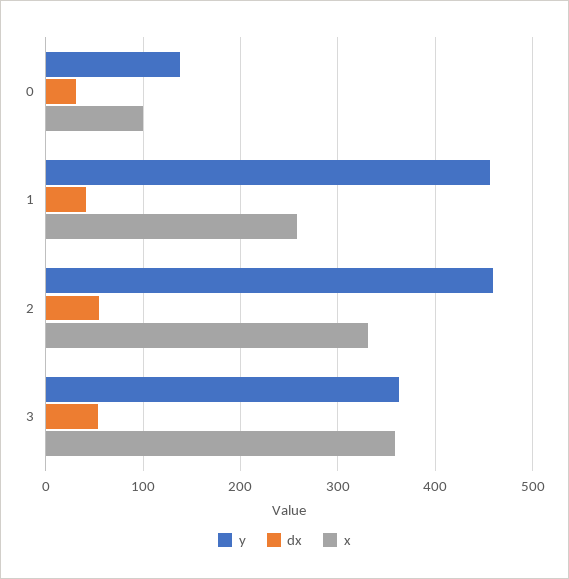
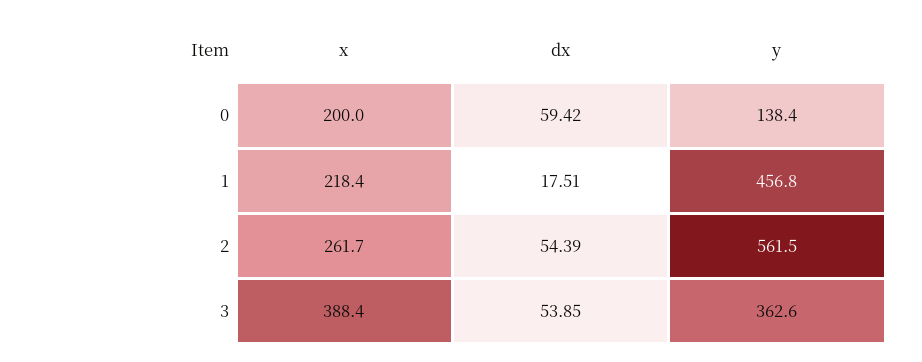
dx, 0: 30 -> 59.42
x, 0: 100 -> 200
dx, 1: 40 -> 17.51
x, 1: 260 -> 218.4
y, 2: 460 -> 561.5
x, 2: 330 -> 261.7
x, 3: 360 -> 388.4

